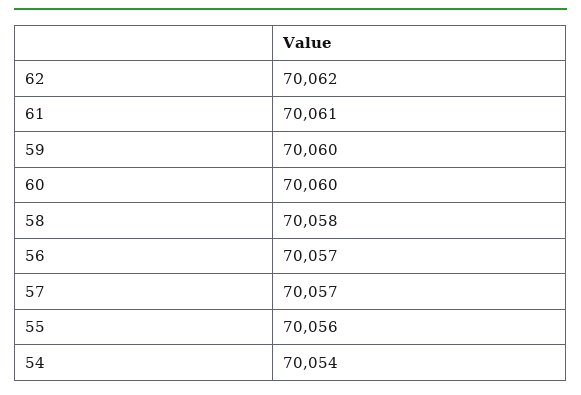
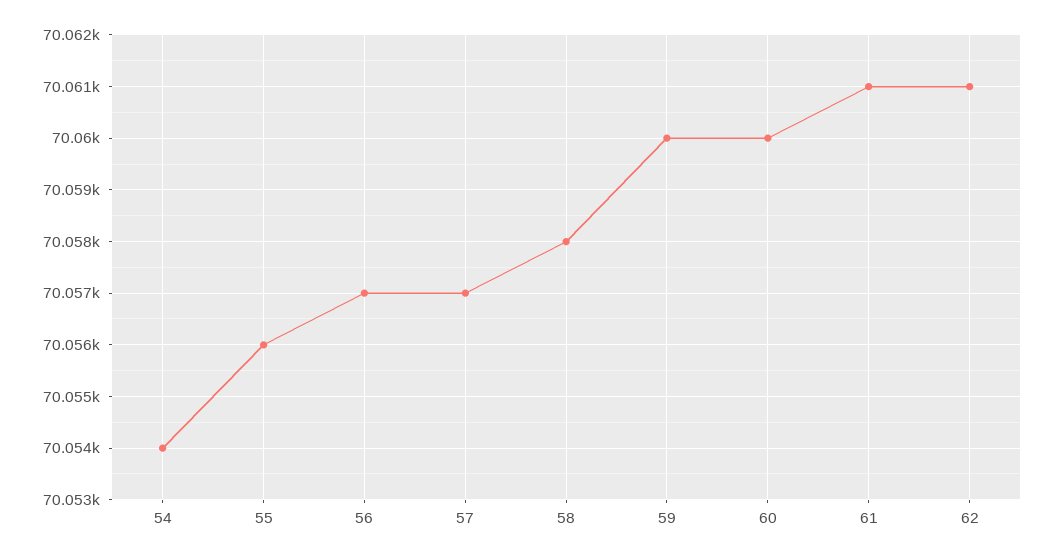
62: 70062 -> 70061

